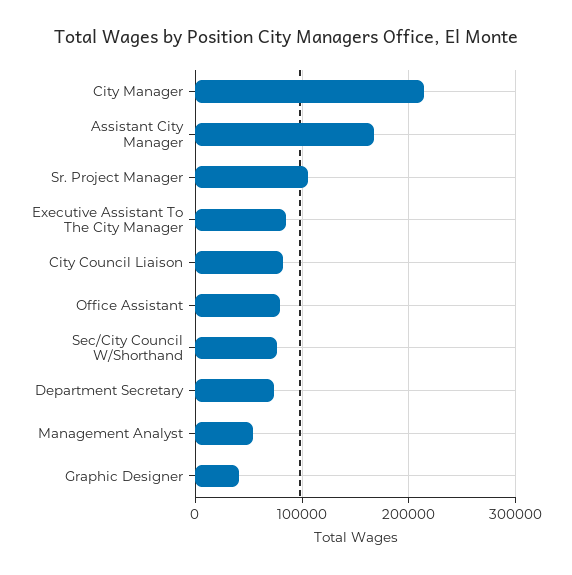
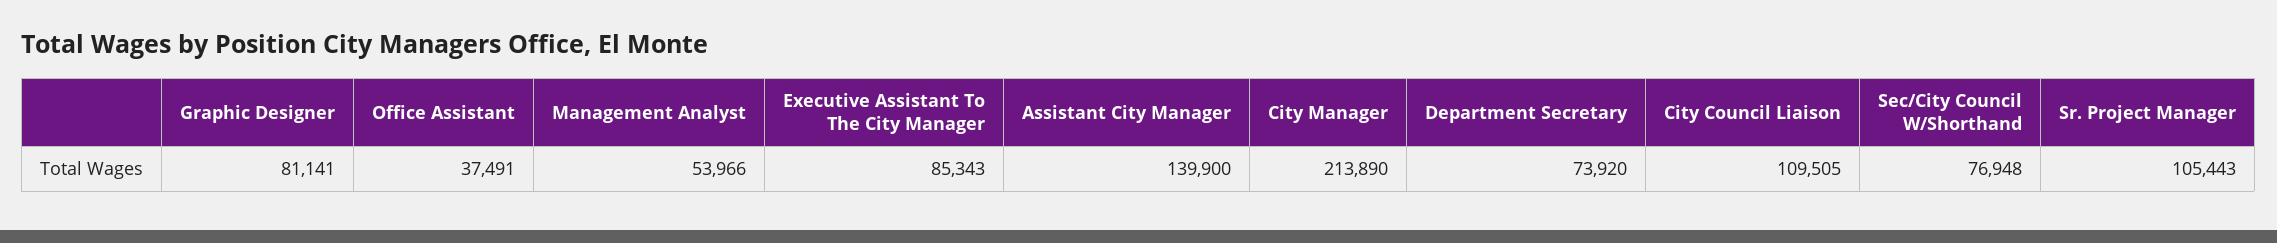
Assistant City Manager: 170000 -> 139900
City Council Liaison: 80000 -> 109505
Office Assistant: 80000 -> 37491
Graphic Designer: 40000 -> 81141

